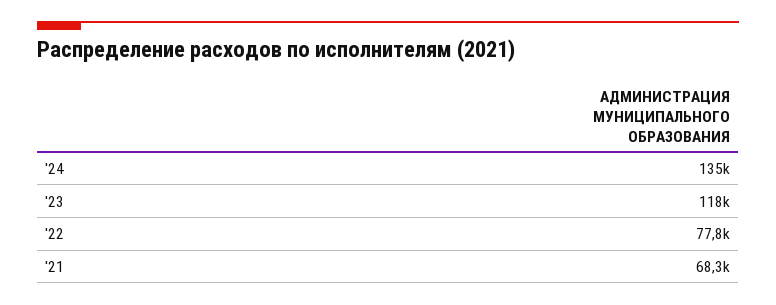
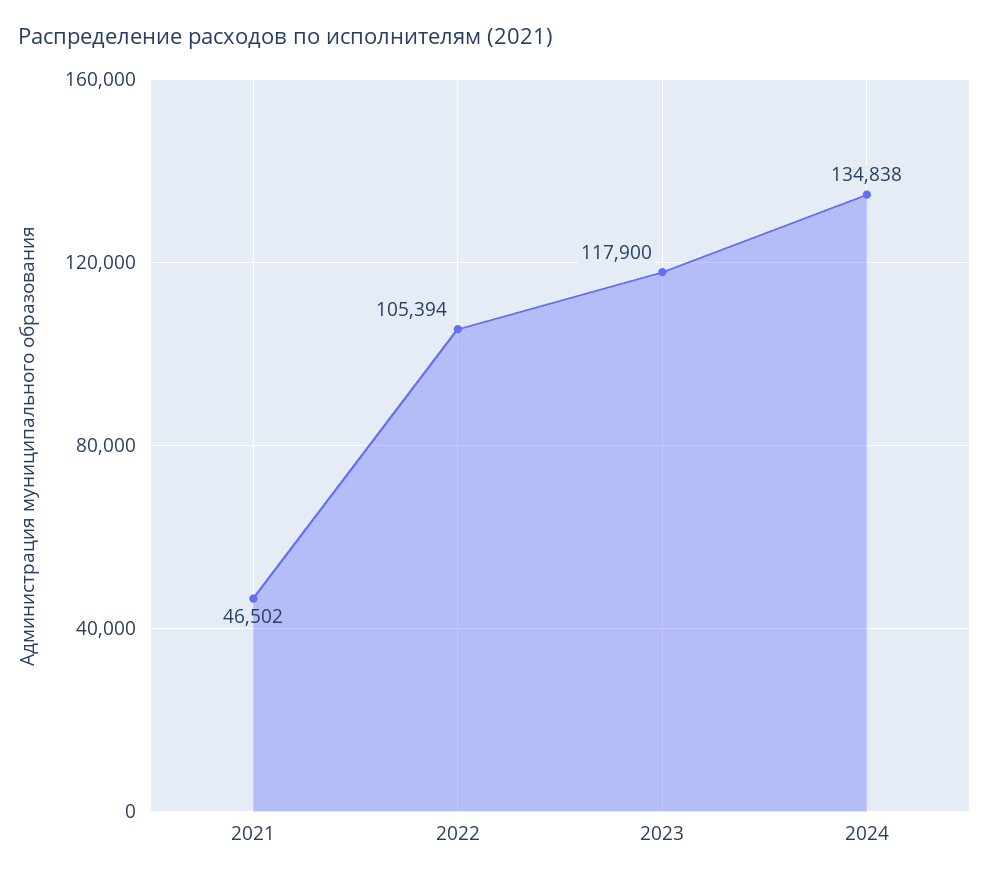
'22: 77800 -> 105394
'21: 68300 -> 46502

